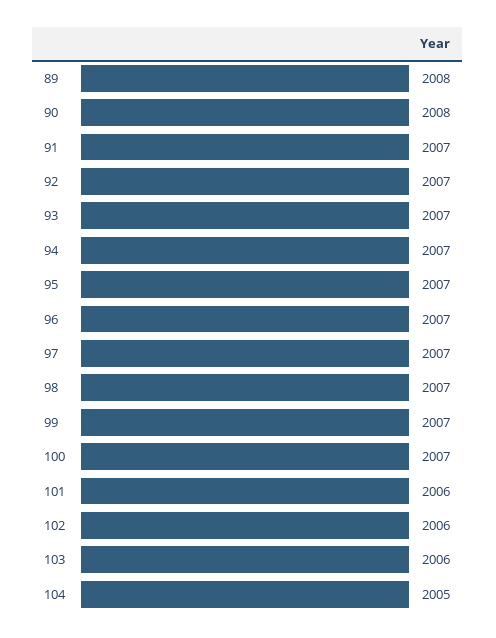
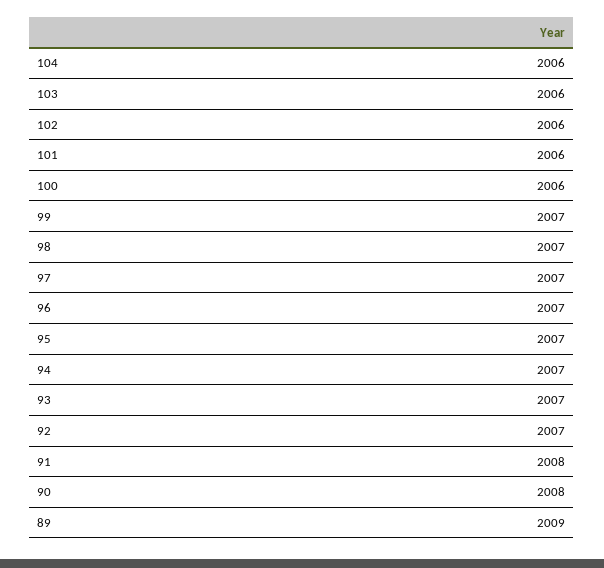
89: 2008 -> 2009
91: 2007 -> 2008
100: 2007 -> 2006
104: 2005 -> 2006

